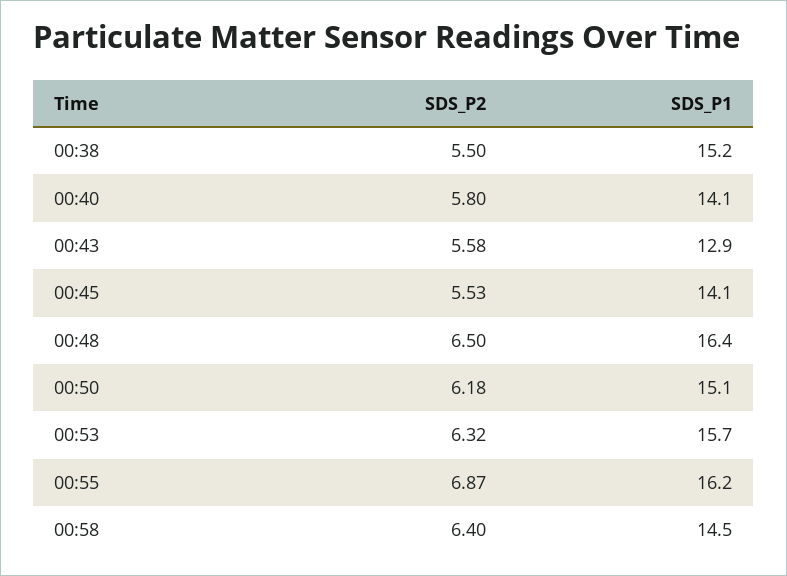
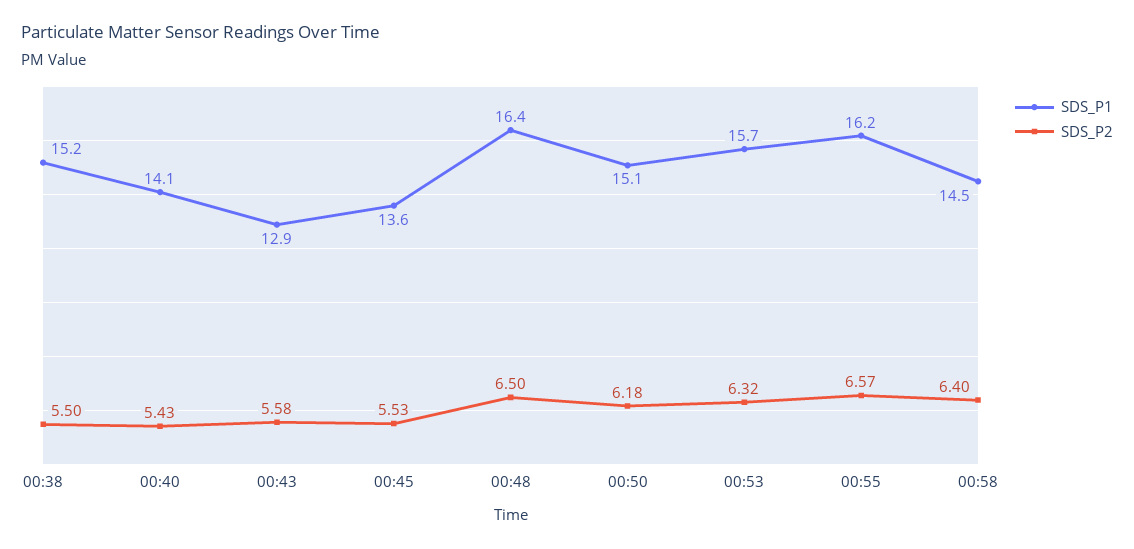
SDS_P2, 00:40: 5.8 -> 5.43
SDS_P1, 00:45: 14.1 -> 13.6
SDS_P2, 00:55: 6.87 -> 6.57

